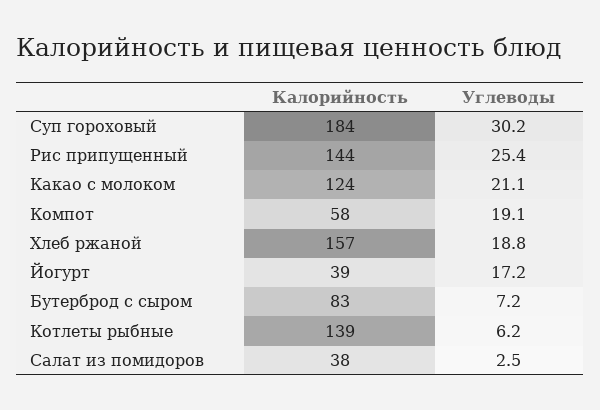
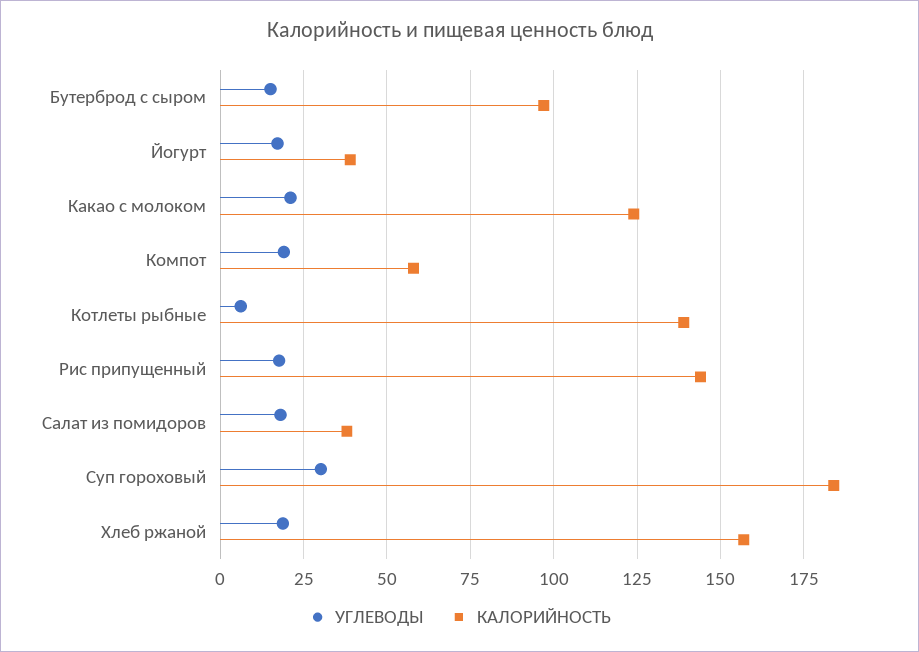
Углеводы, Рис припущенный: 25.4 -> 17.5
Калорийность, Бутерброд с сыром: 83 -> 97.5
Углеводы, Бутерброд с сыром: 7.2 -> 15
Углеводы, Салат из помидоров: 2.5 -> 17.5

